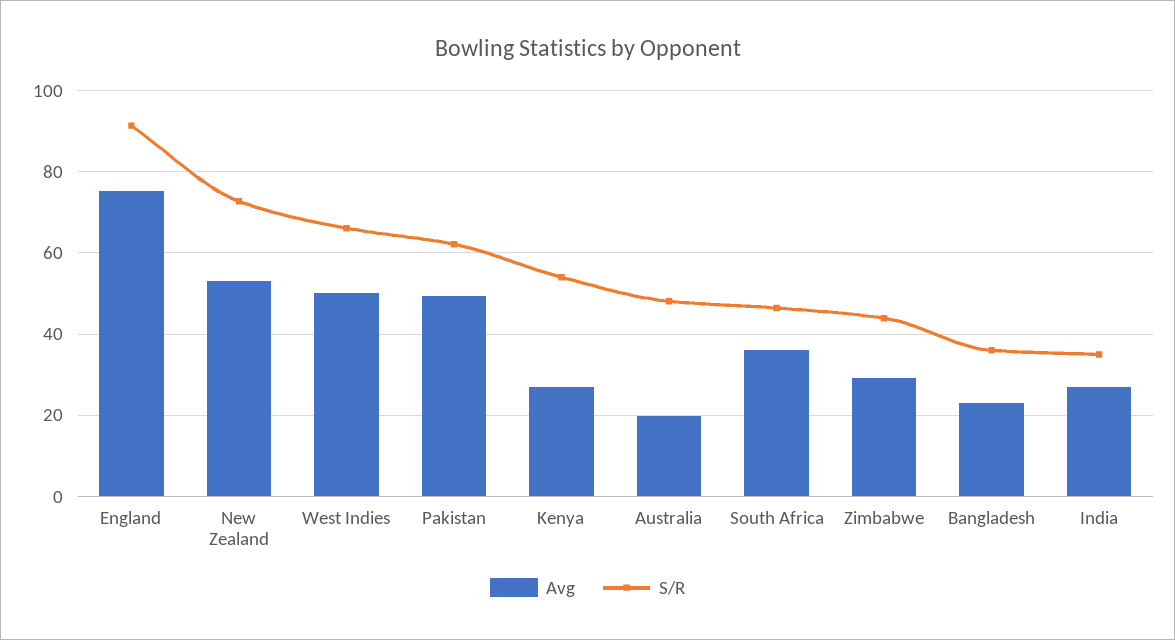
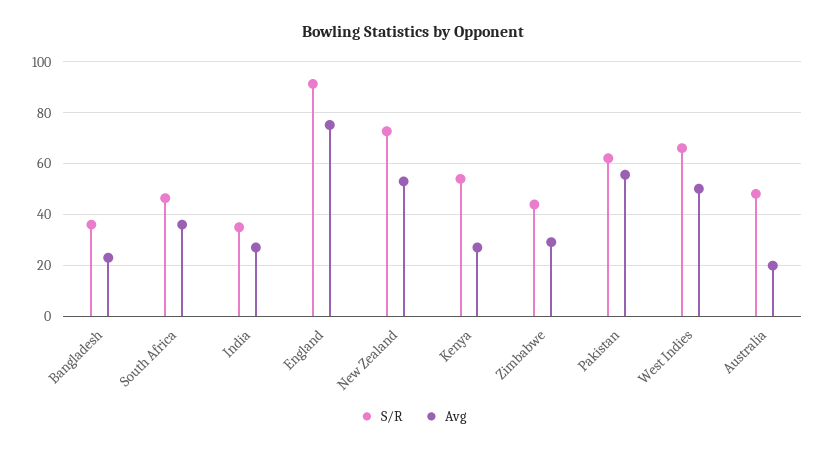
Avg, Pakistan: 50 -> 55

